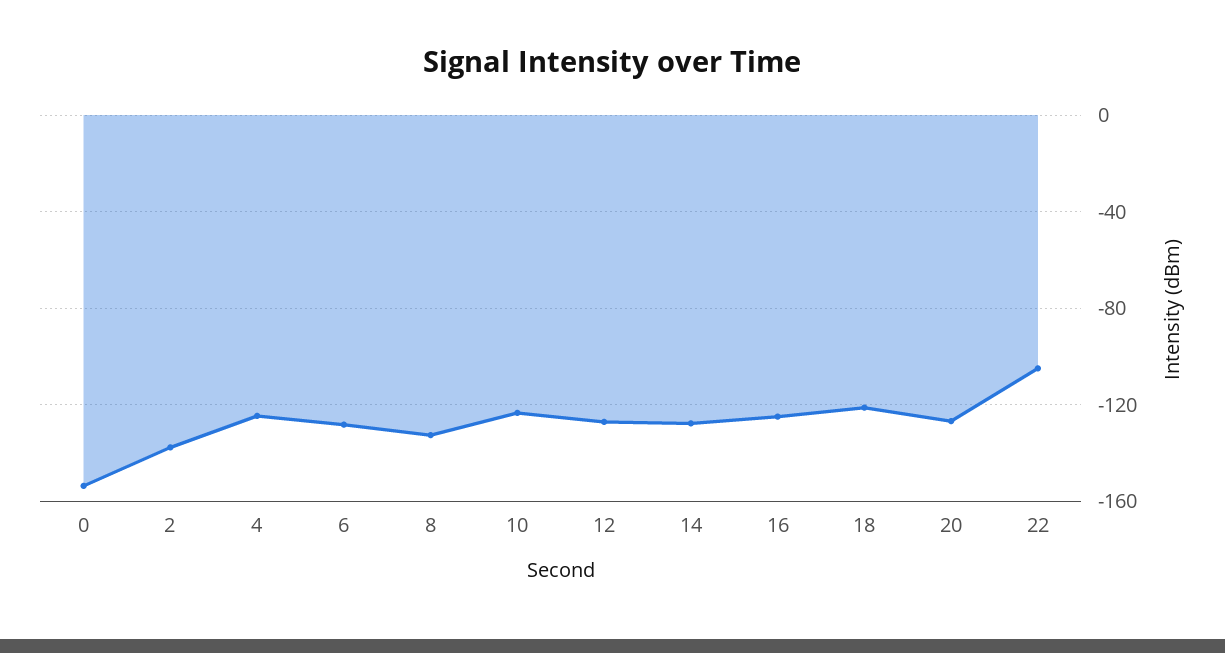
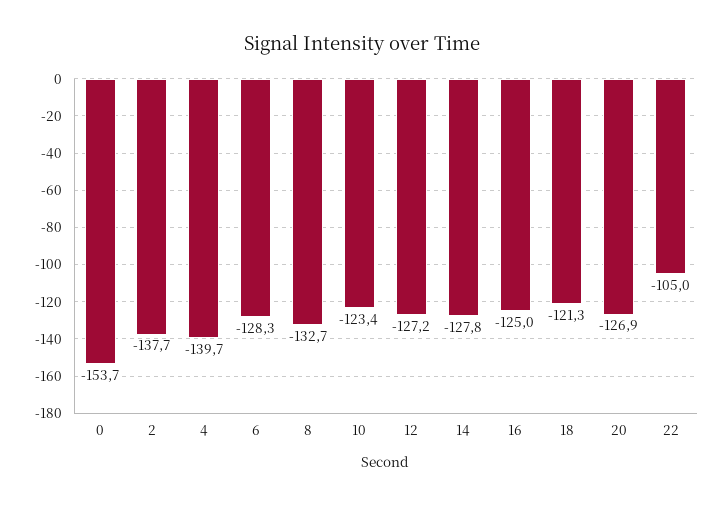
4: -125 -> -139.7

